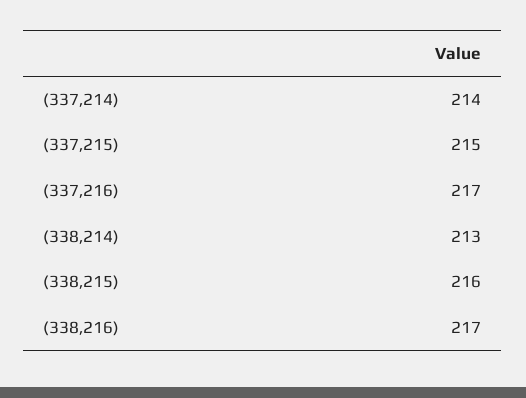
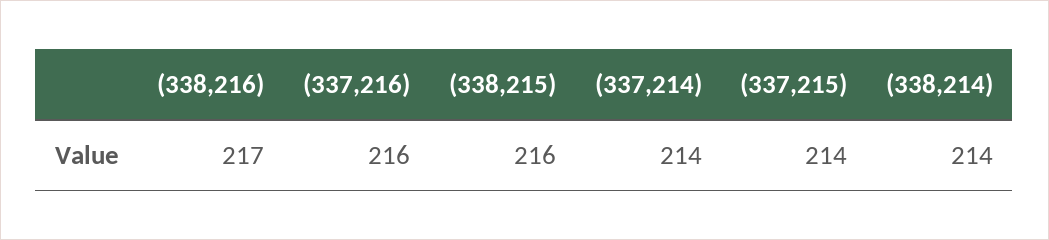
(337,215): 215 -> 214
(337,216): 217 -> 216
(338,214): 213 -> 214

